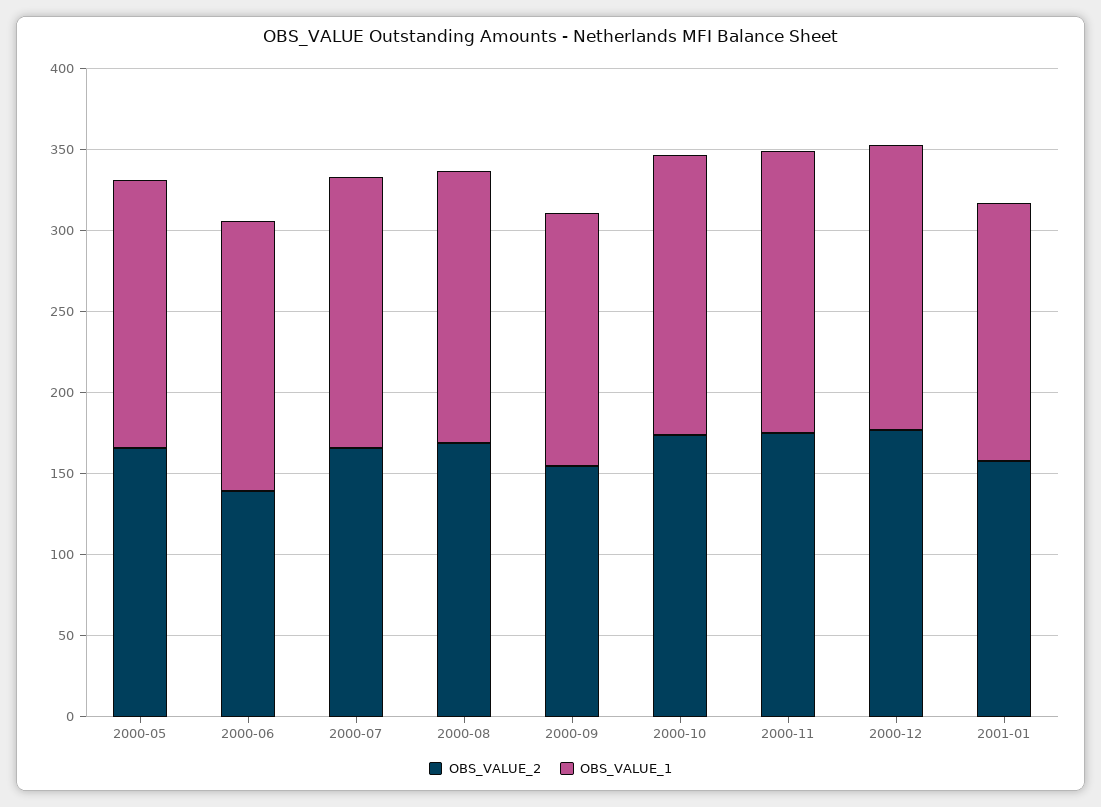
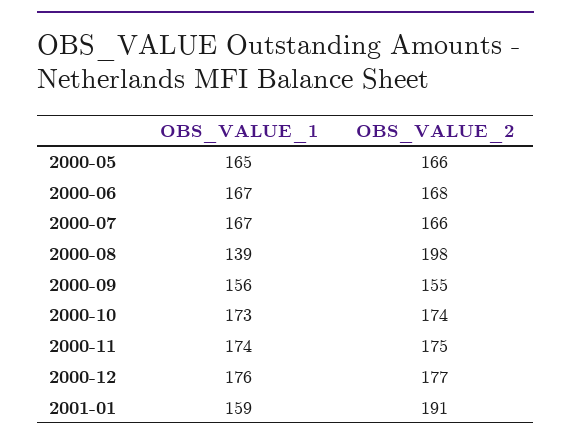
OBS_VALUE_2, 2000-06: 140 -> 168
OBS_VALUE_2, 2000-08: 170 -> 198
OBS_VALUE_1, 2000-08: 170 -> 139
OBS_VALUE_2, 2001-01: 160 -> 191

